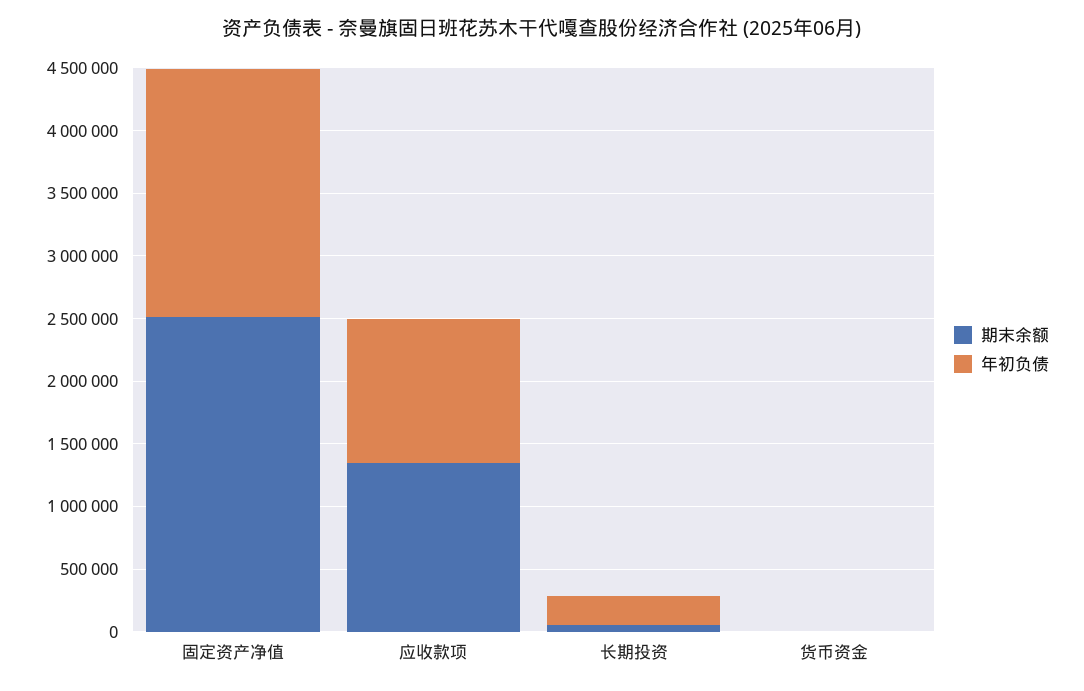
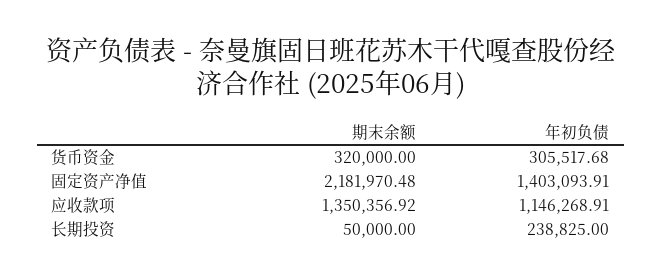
期末余额, 固定资产净值: 2500000 -> 2181970.48
年初负债, 固定资产净值: 2000000 -> 1403093.91
期末余额, 货币资金: 0 -> 320000
年初负债, 货币资金: 0 -> 305517.68

